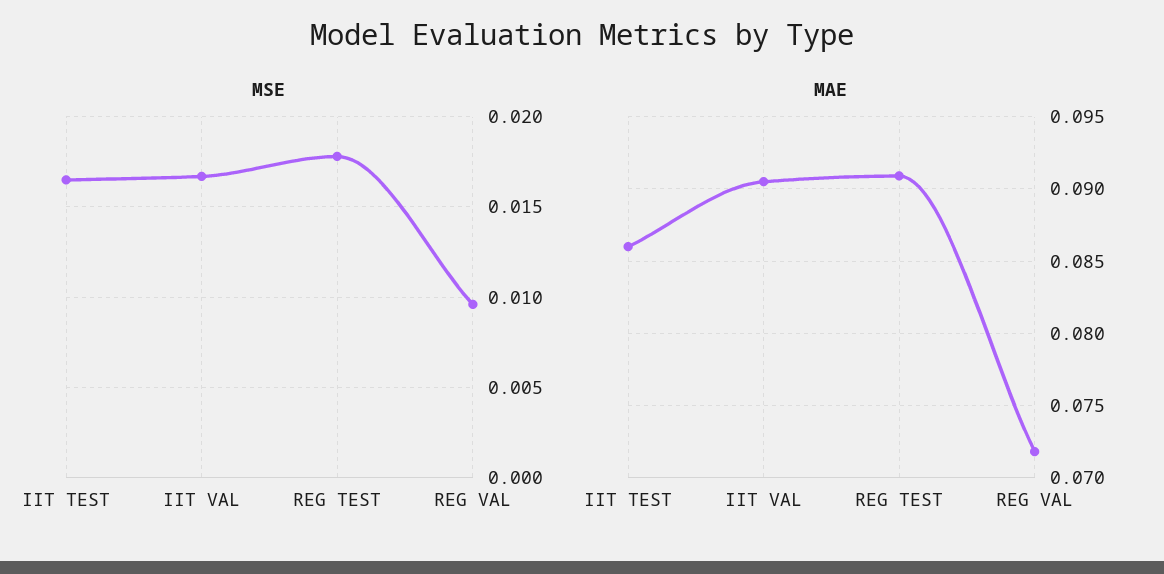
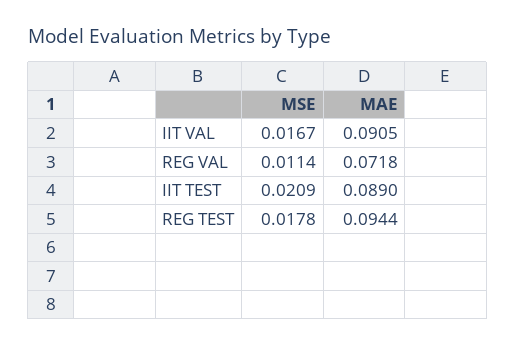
MSE, IIT TEST: 0.0165 -> 0.0209
MSE, REG VAL: 0.0095 -> 0.0114
MAE, IIT TEST: 0.086 -> 0.089
MAE, REG TEST: 0.091 -> 0.0944

